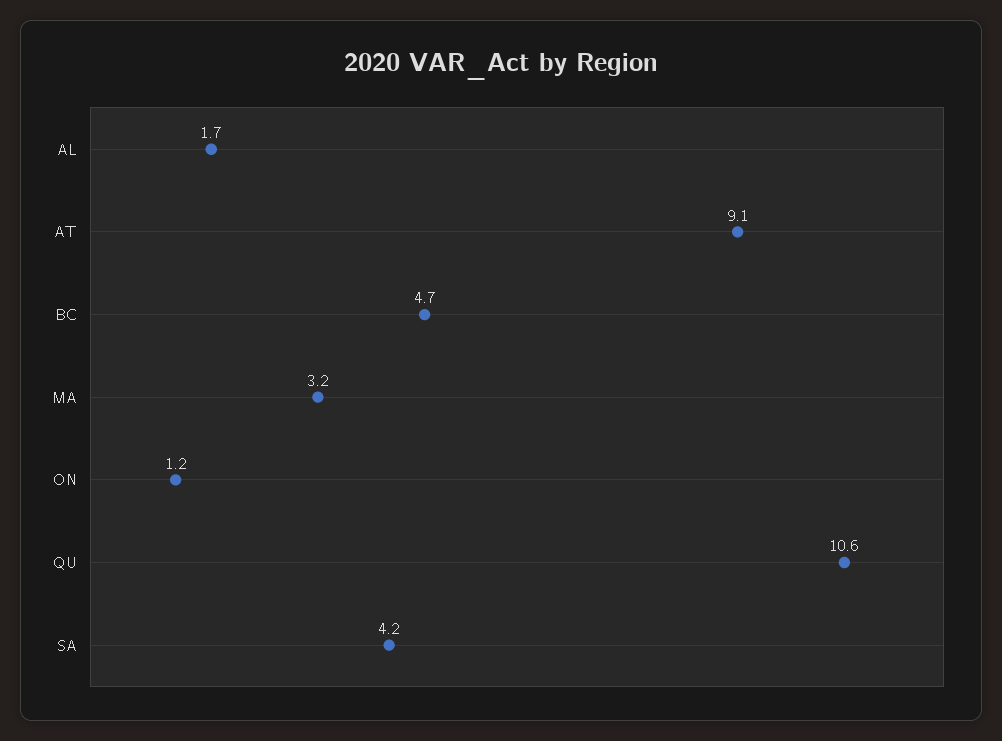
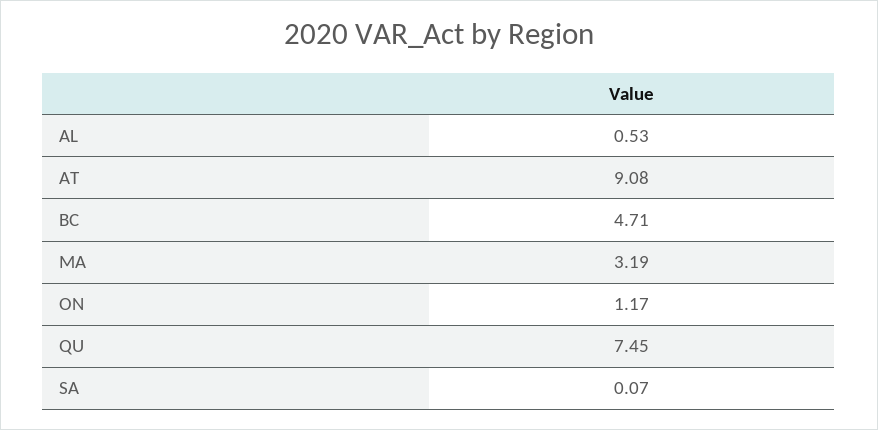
AL: 1.7 -> 0.53
QU: 10.6 -> 7.45
SA: 4.2 -> 0.07

